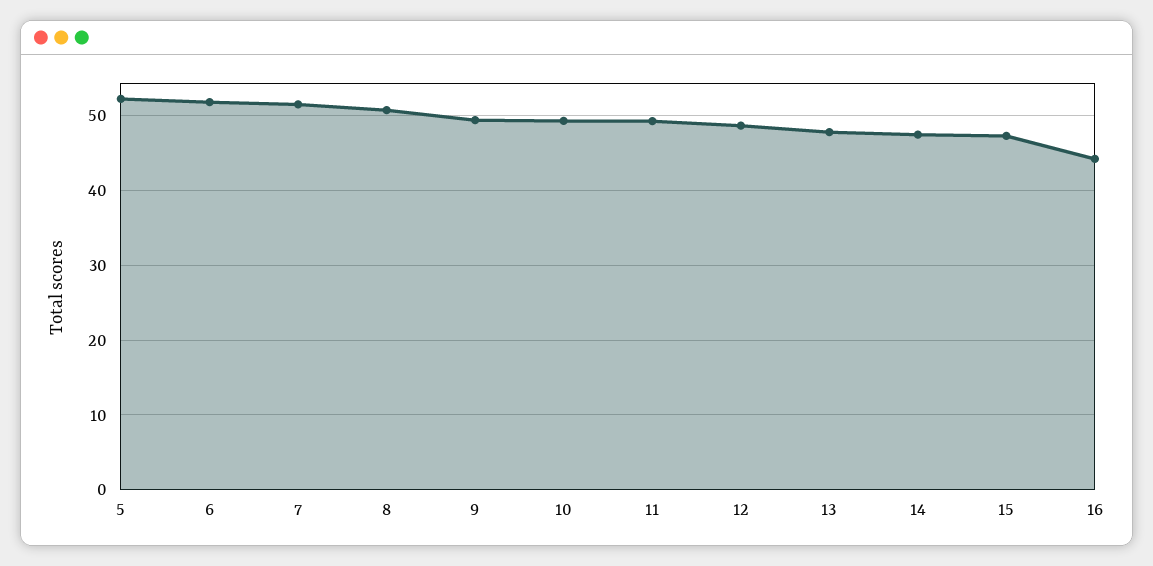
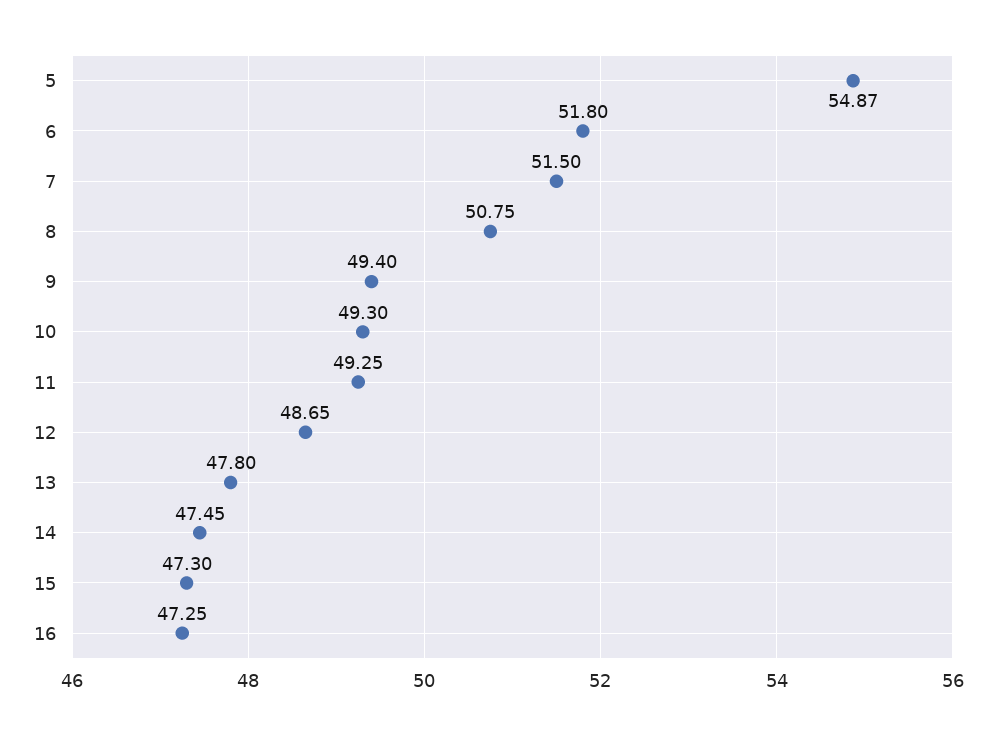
5: 52 -> 54.87
16: 44 -> 47.25

